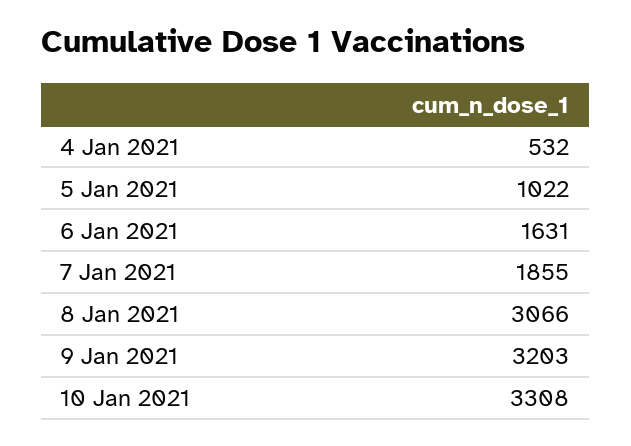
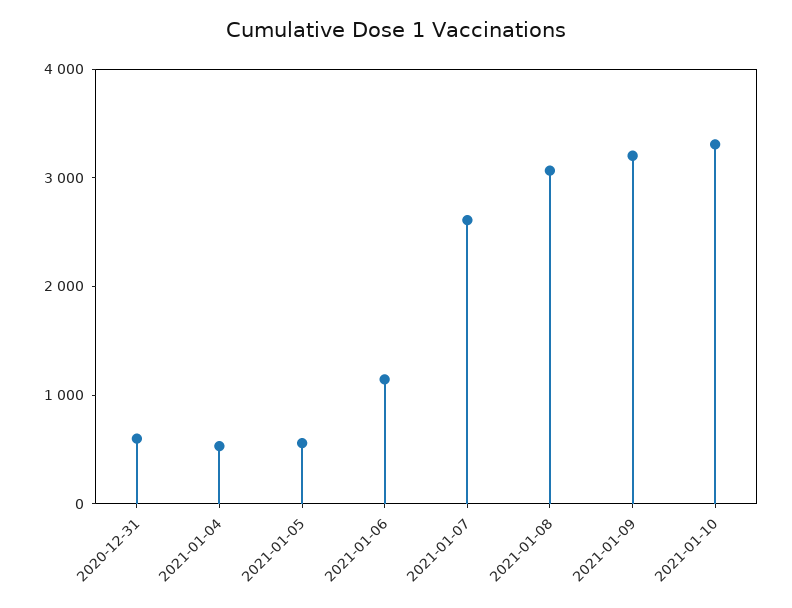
5 Jan 2021: 1022 -> 600
6 Jan 2021: 1631 -> 1200
7 Jan 2021: 1855 -> 2600
2020-12-31: none -> 600

